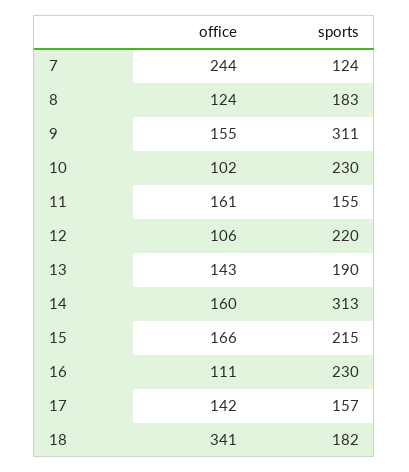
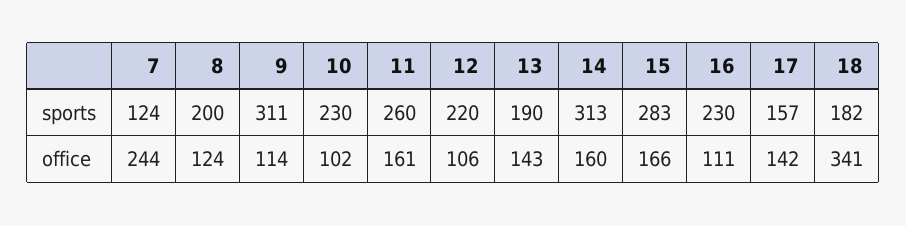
sports, 8: 183 -> 200
office, 9: 155 -> 114
sports, 11: 155 -> 260
sports, 15: 215 -> 283

